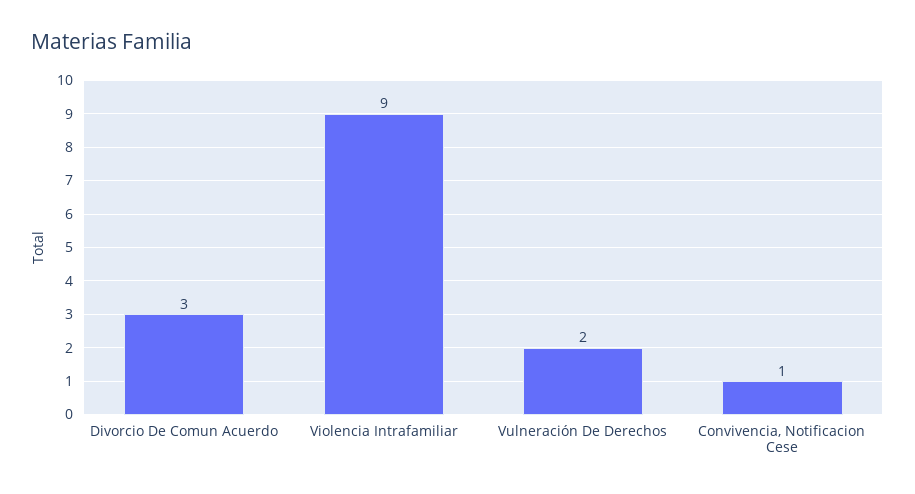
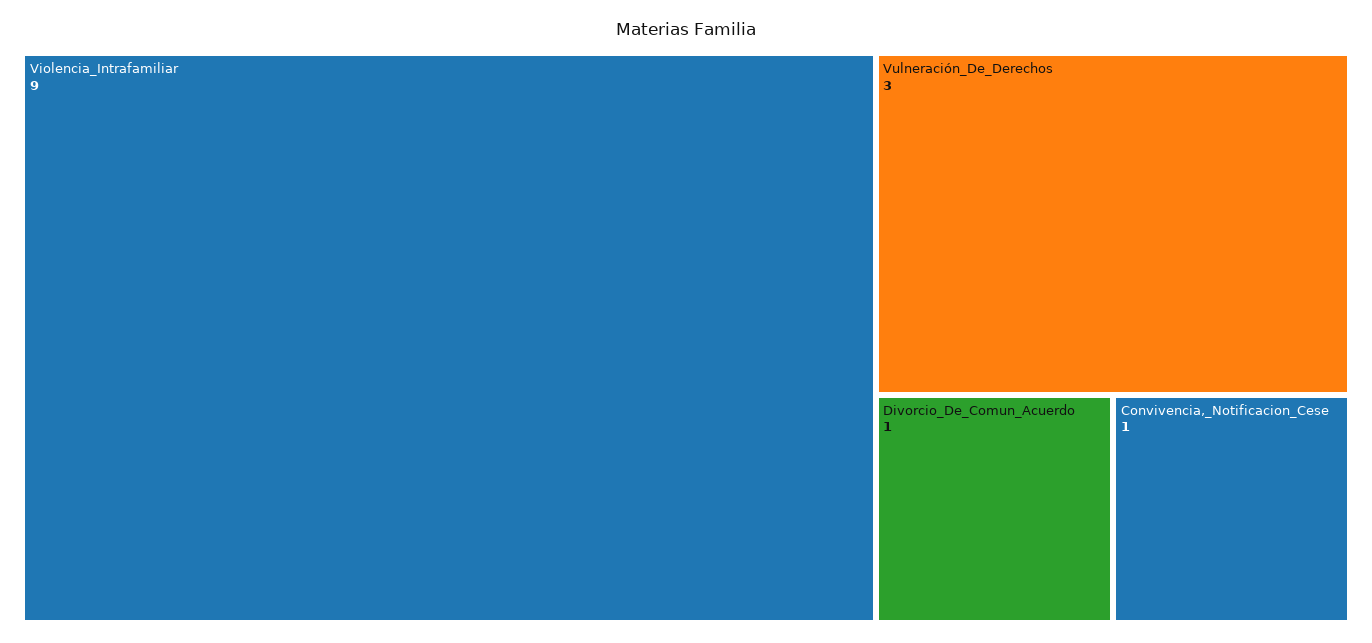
Divorcio De Comun Acuerdo: 3 -> 1
Vulneración De Derechos: 2 -> 3

